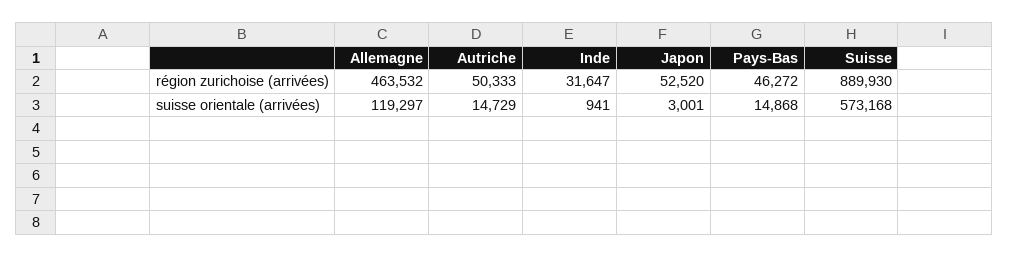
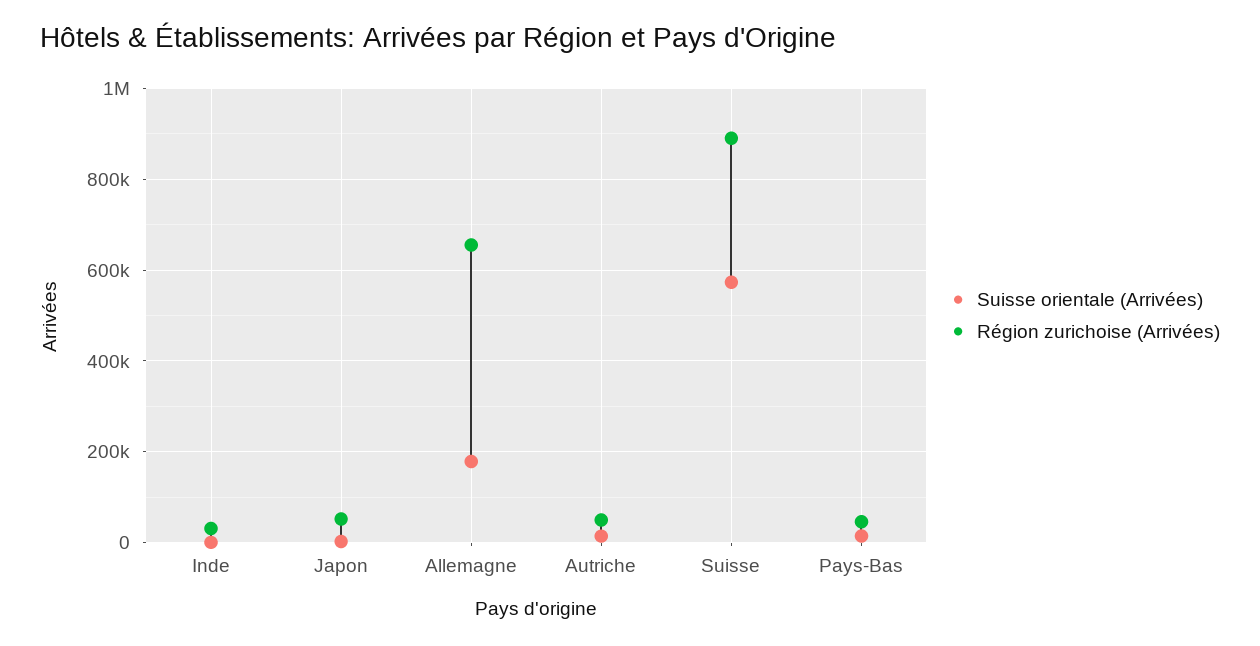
région zurichoise (arrivées), Allemagne: 463532 -> 660000
suisse orientale (arrivées), Allemagne: 119297 -> 180000

